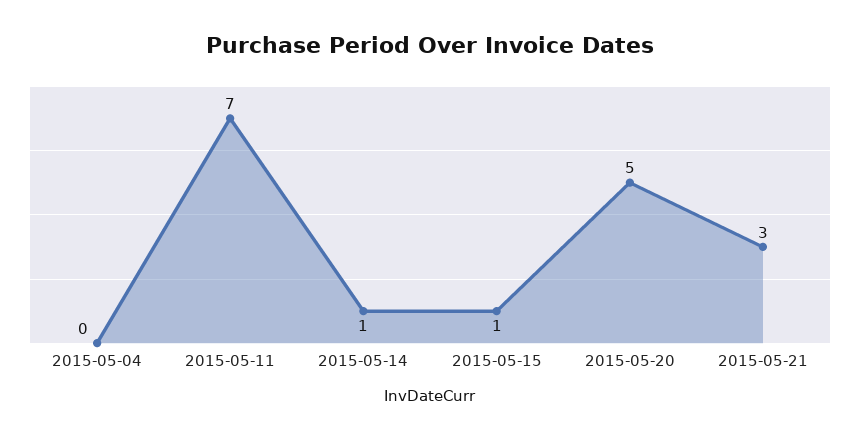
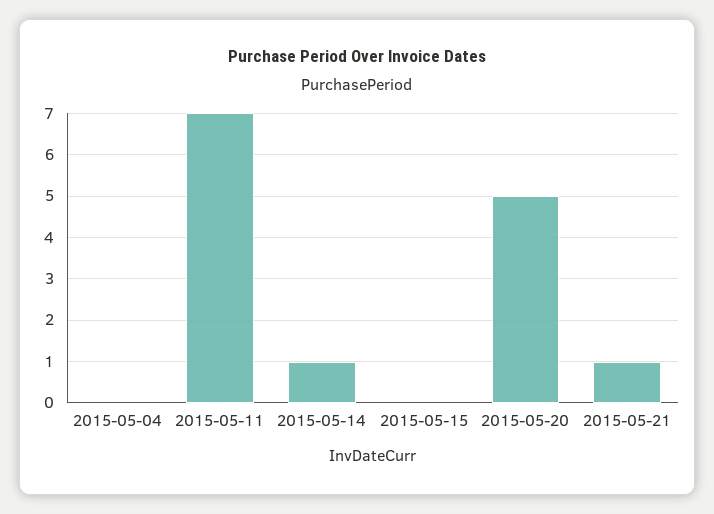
2015-05-15: 1 -> 0
2015-05-21: 3 -> 1

